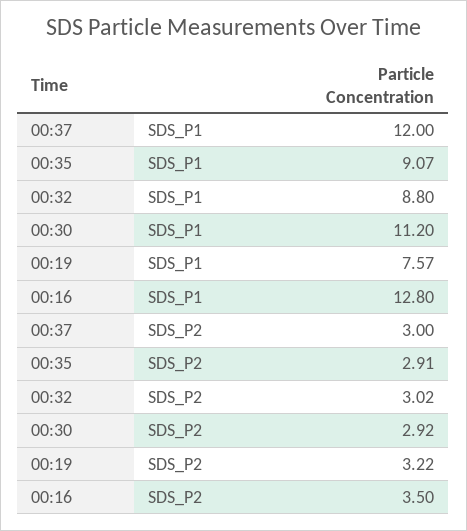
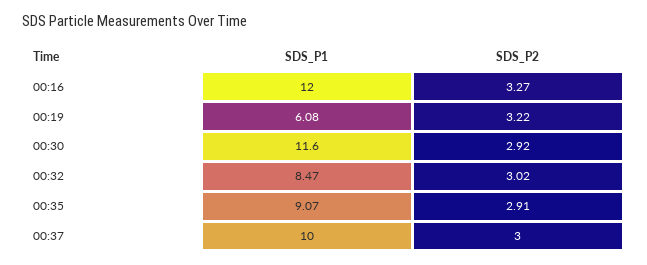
00:37, SDS_P1: 12 -> 10
00:32, SDS_P1: 8.8 -> 8.47
00:30, SDS_P1: 11.2 -> 11.6
00:19, SDS_P1: 7.57 -> 6.08
00:16, SDS_P1: 12.8 -> 12
00:16, SDS_P2: 3.5 -> 3.27

